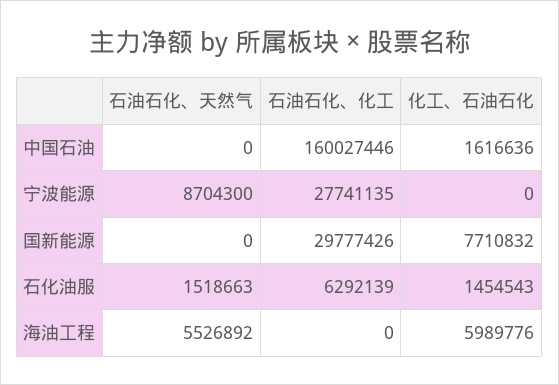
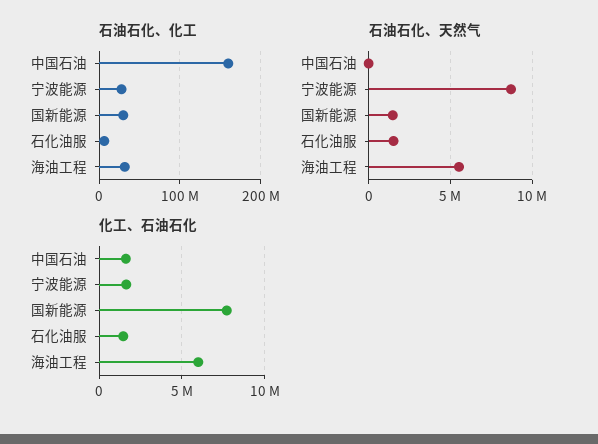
化工、石油石化, 宁波能源: 0 -> 1500000
石油石化、天然气, 国新能源: 0 -> 1500000
石油石化、化工, 海油工程: 0 -> 30000000

